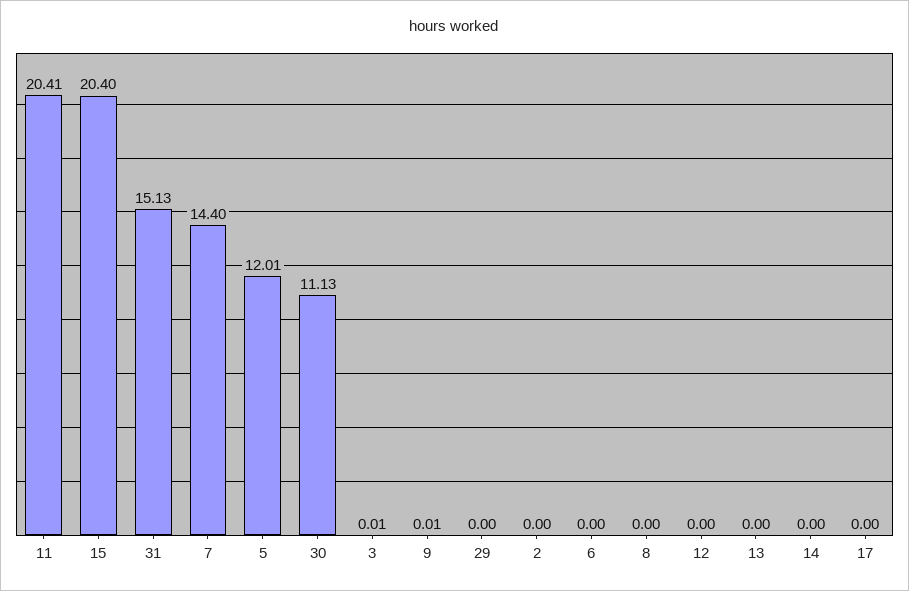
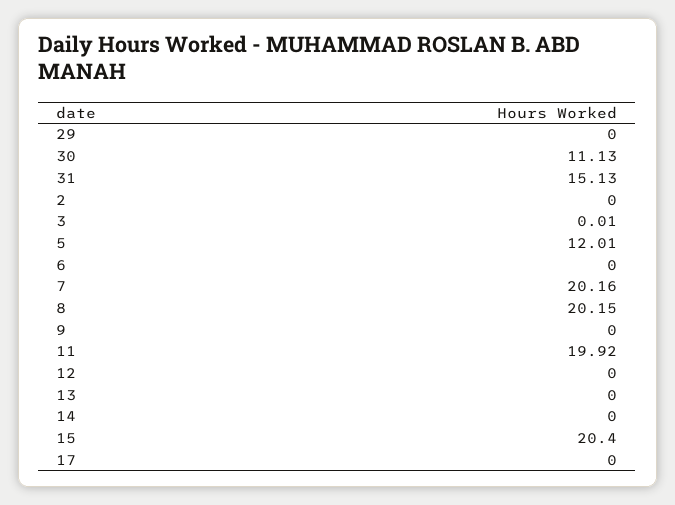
11: 20.41 -> 19.92
7: 14.4 -> 20.16
9: 0.01 -> 0
8: 0 -> 20.15

